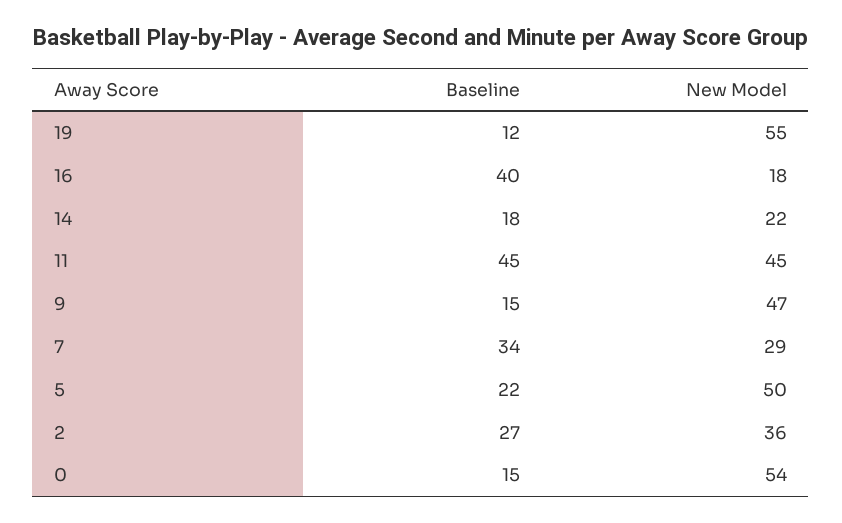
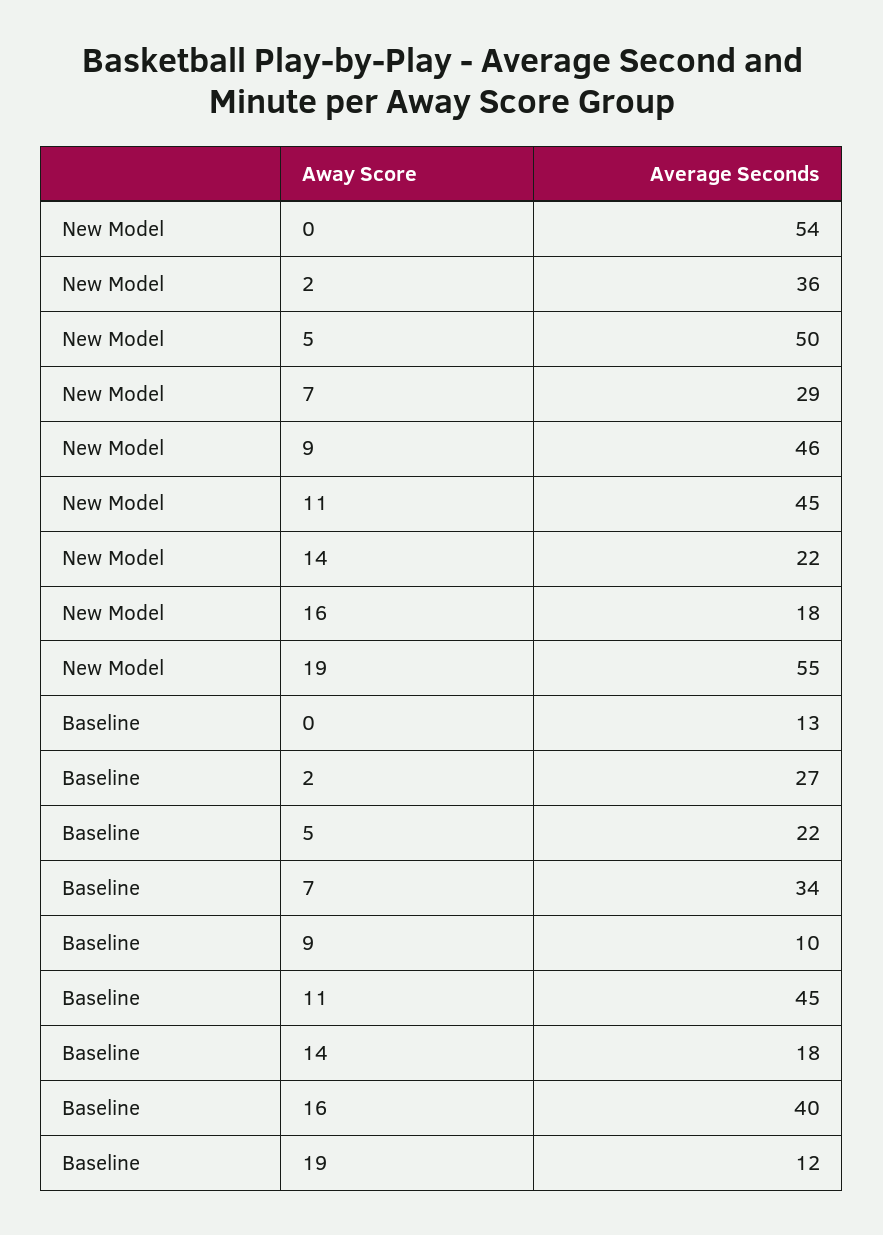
Baseline, 9: 15 -> 10
New Model, 9: 47 -> 46
Baseline, 0: 15 -> 13

